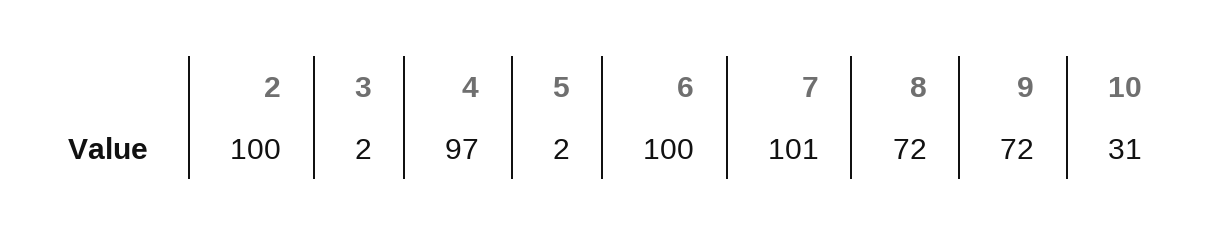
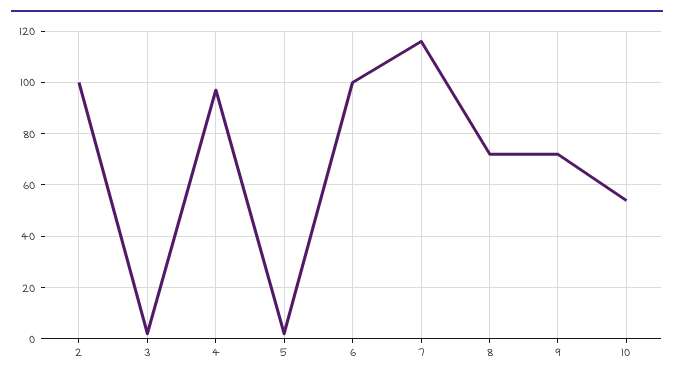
7: 101 -> 115
10: 31 -> 55

